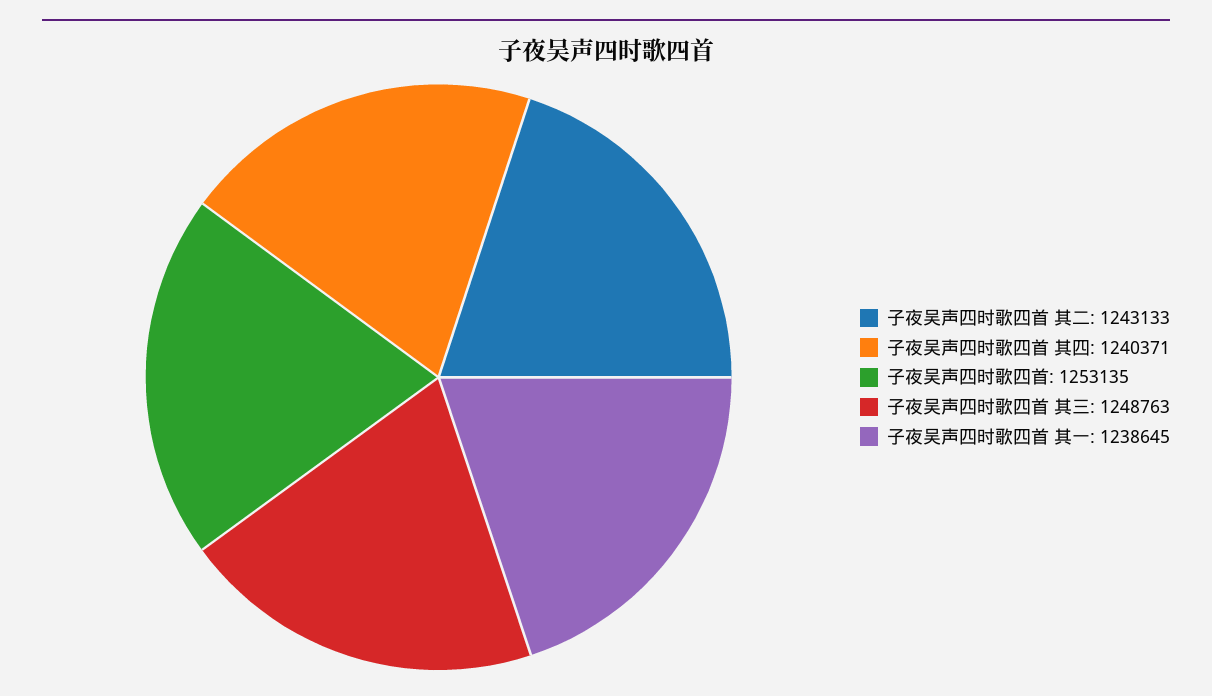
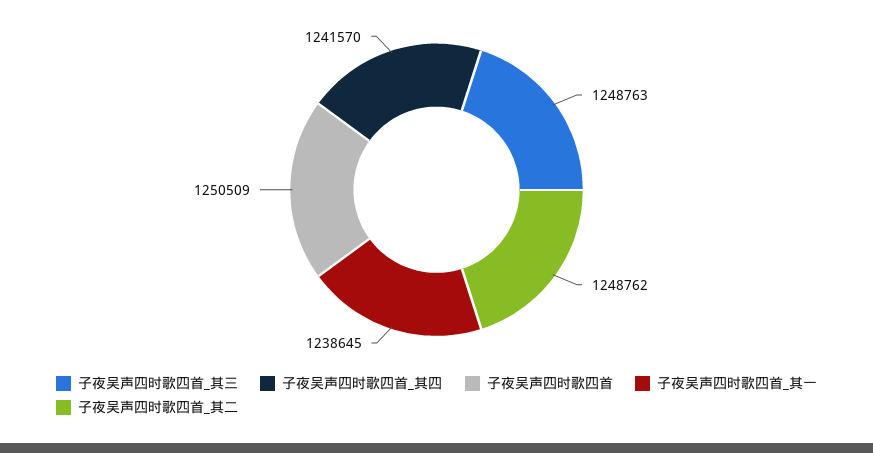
子夜吴声四时歌四首 其二: 1243133 -> 1248762
子夜吴声四时歌四首 其四: 1240371 -> 1241570
子夜吴声四时歌四首: 1253135 -> 1250509

